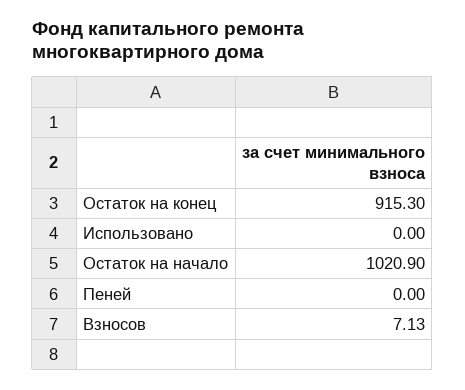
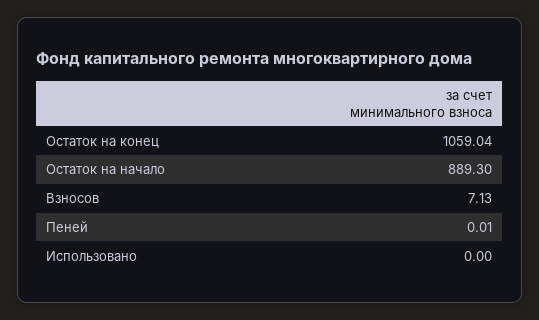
Остаток на конец: 915.3 -> 1059.04
Остаток на начало: 1020.9 -> 889.3
Пеней: 0 -> 0.01

